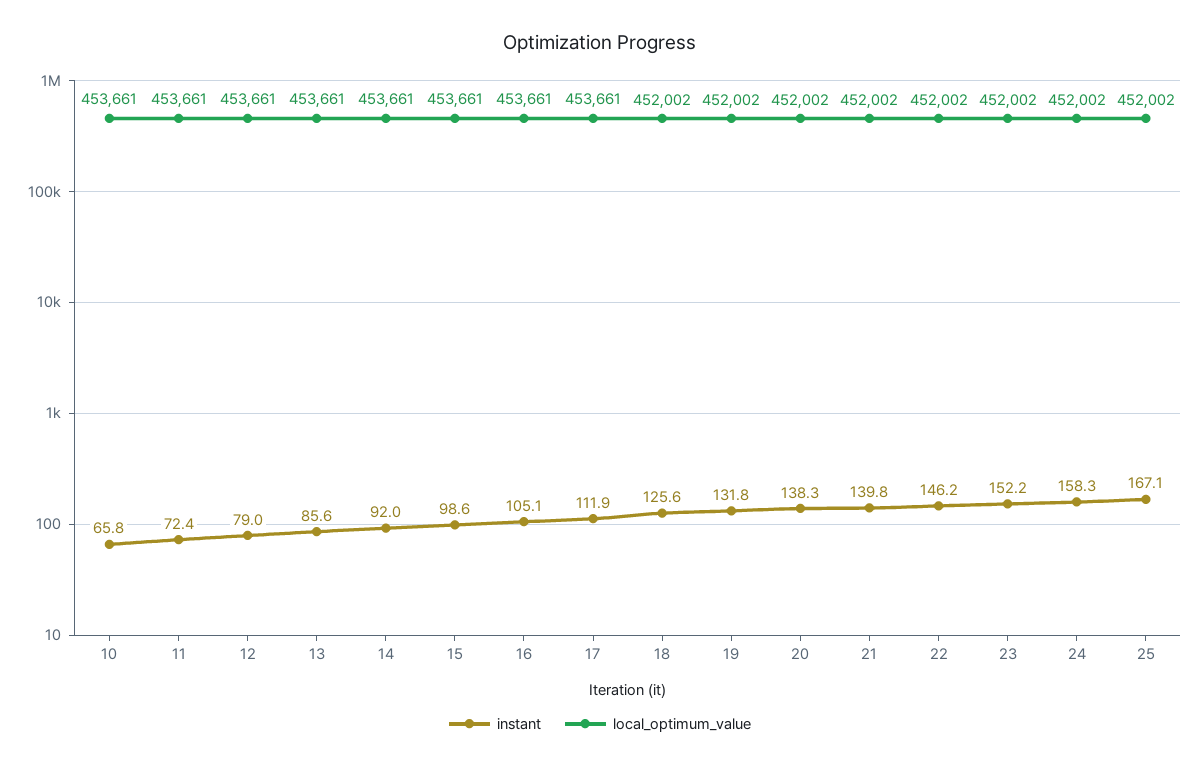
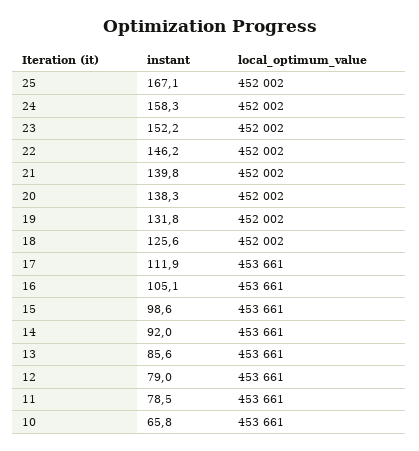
instant, 11: 72.4 -> 78.5

